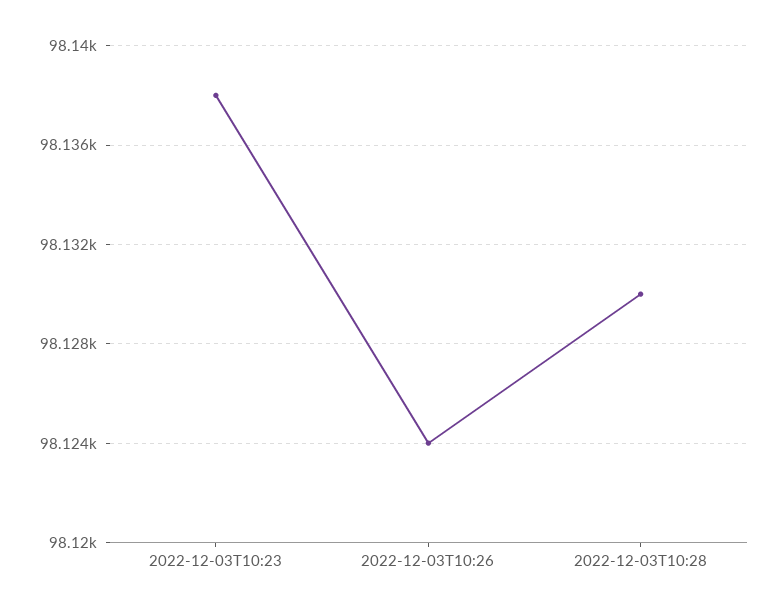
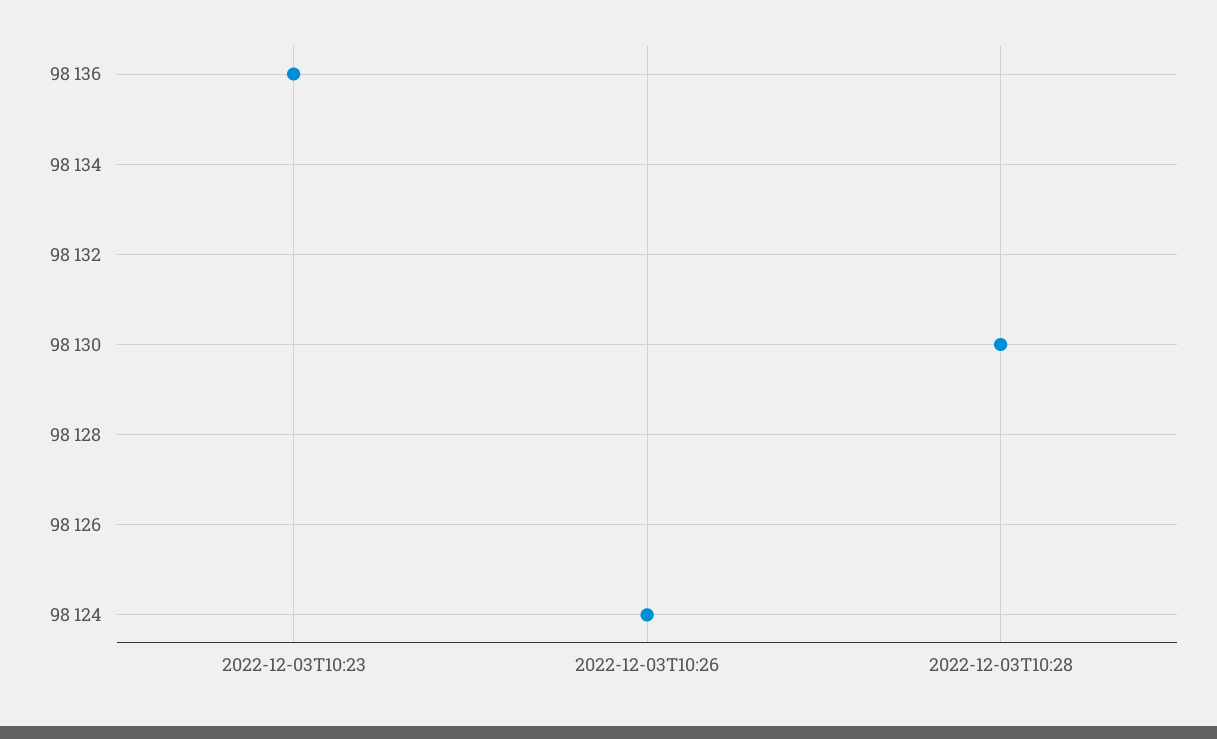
2022-12-03T10:23: 98138 -> 98136

